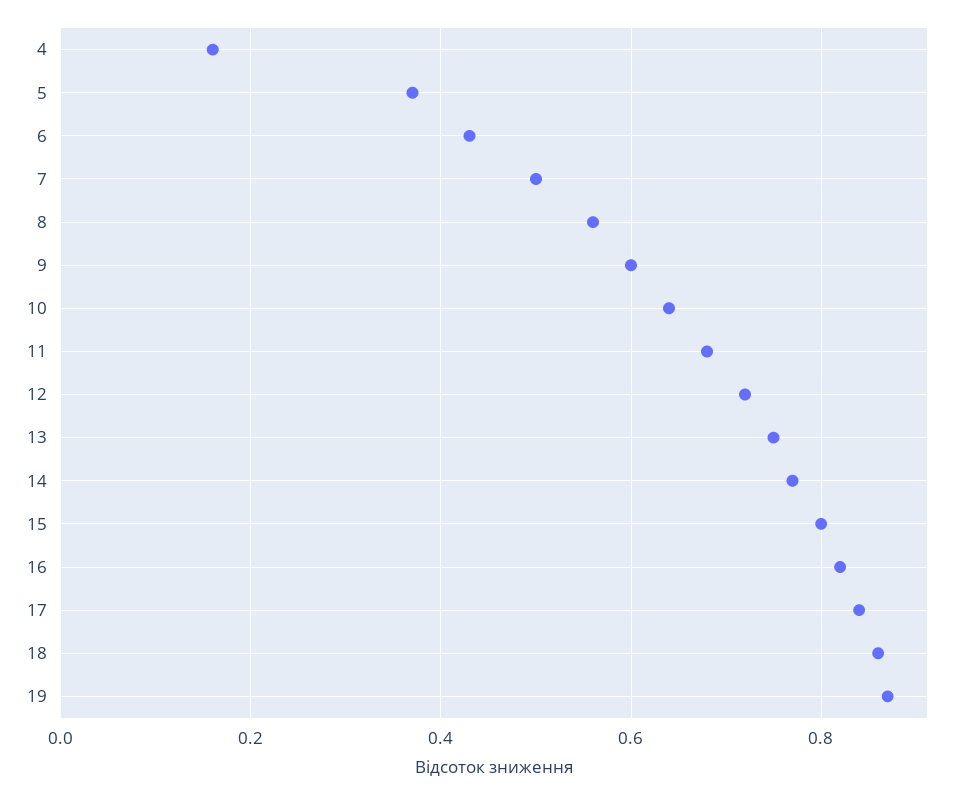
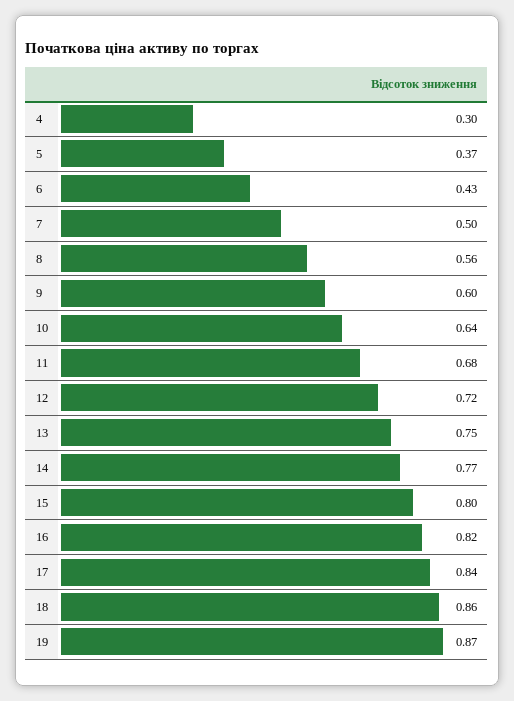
4: 0.15 -> 0.3

